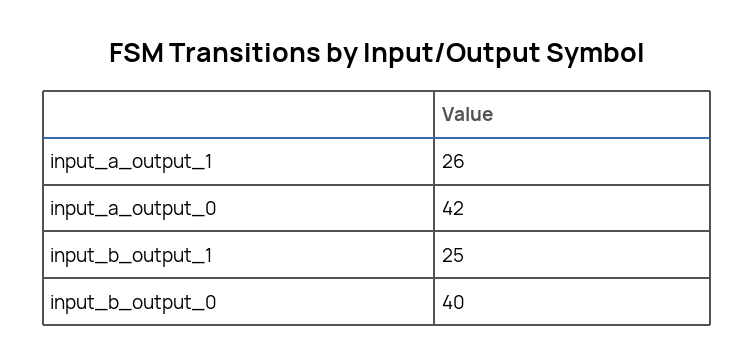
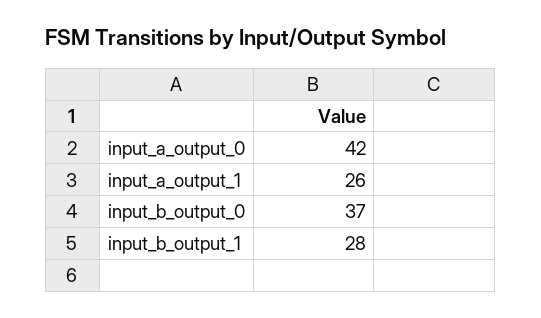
input_b_output_1: 25 -> 28
input_b_output_0: 40 -> 37

